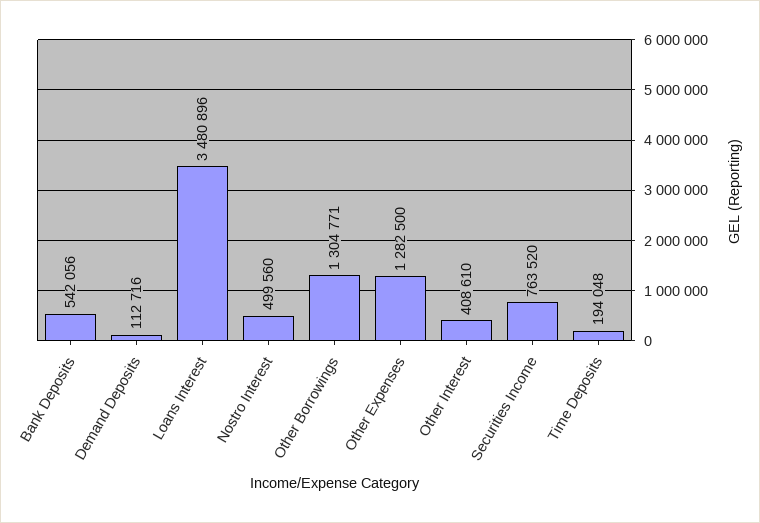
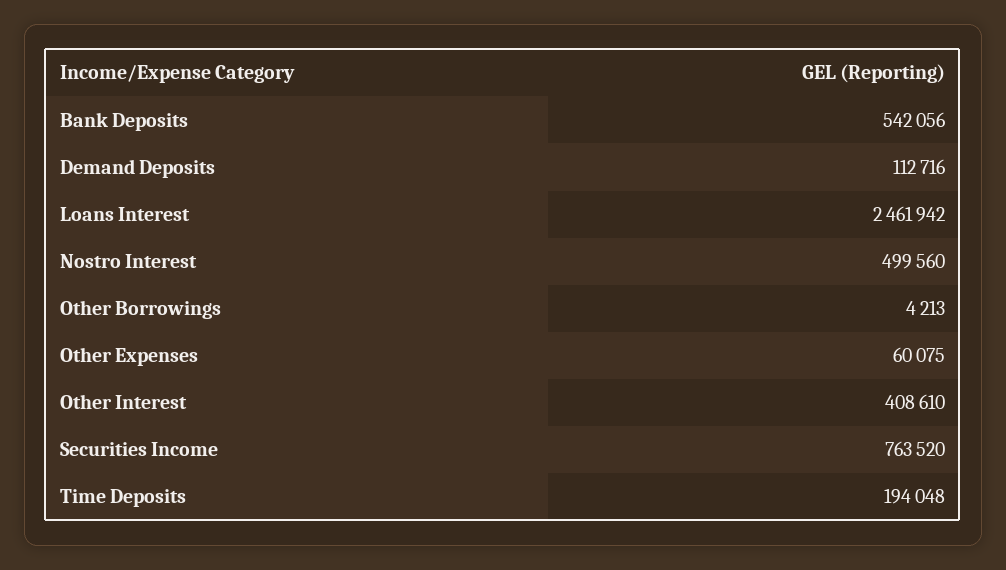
Loans Interest: 3480896 -> 2461942
Other Borrowings: 1304771 -> 4213
Other Expenses: 1282500 -> 60075

